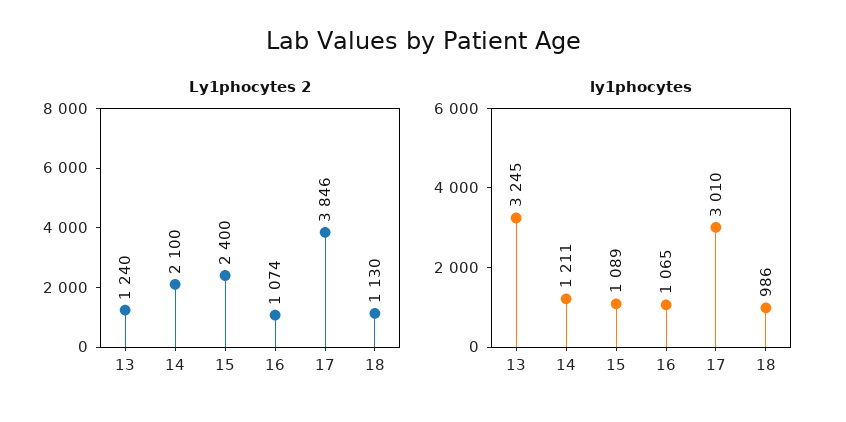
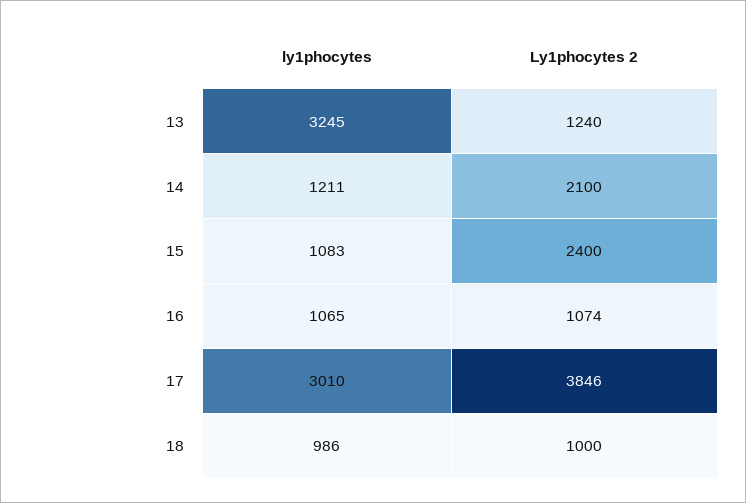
Ly1phocytes 2, 18: 1130 -> 1000
ly1phocytes, 15: 1089 -> 1083

